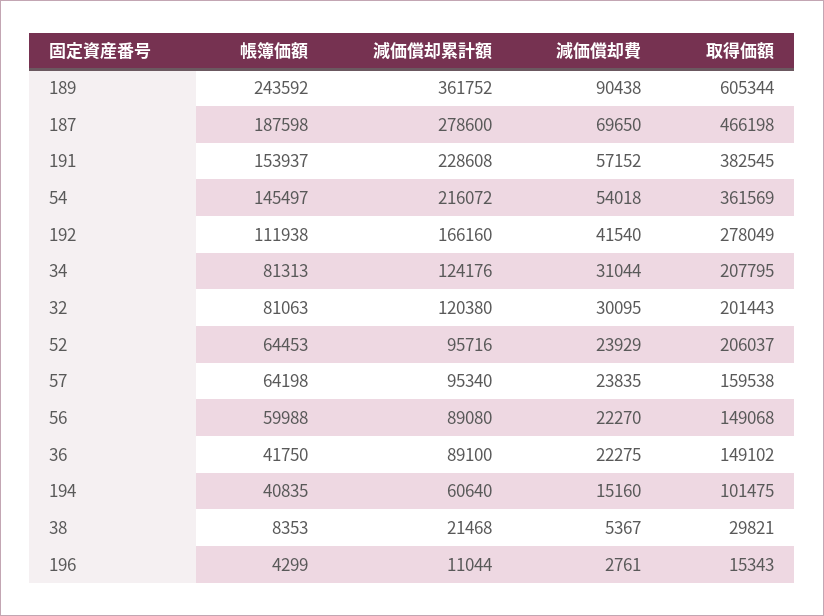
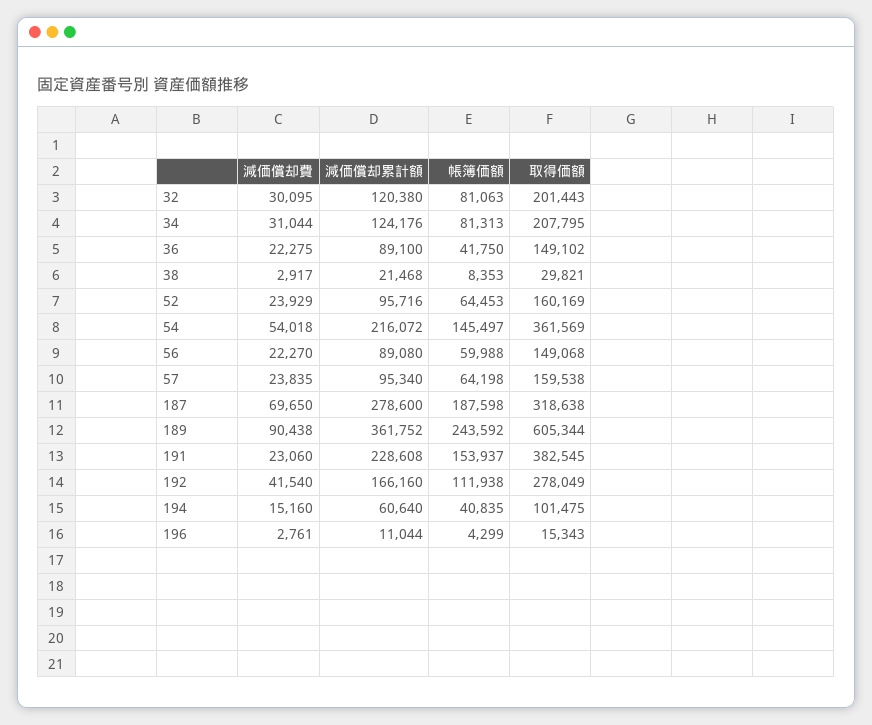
取得価額, 187: 466198 -> 318638
減価償却費, 191: 57152 -> 23060
取得価額, 52: 206037 -> 160169
減価償却費, 38: 5367 -> 2917

